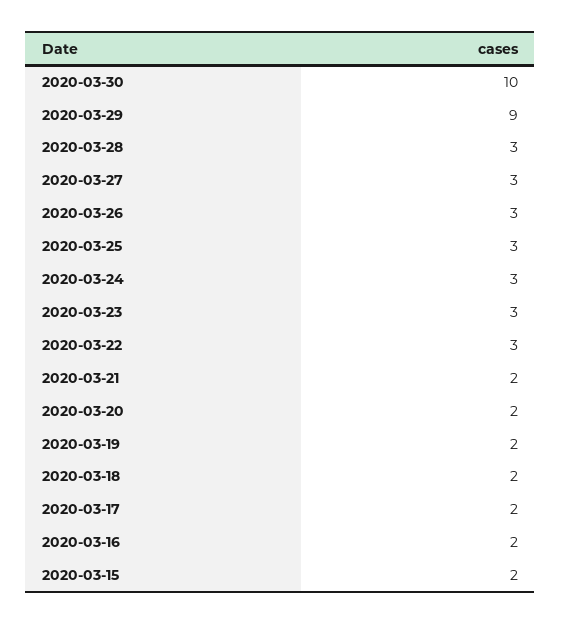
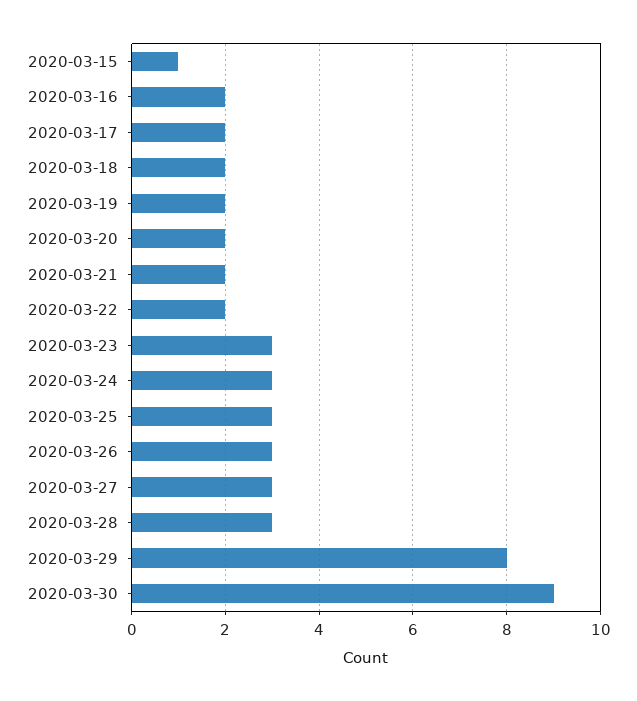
2020-03-30: 10 -> 9
2020-03-29: 9 -> 8
2020-03-22: 3 -> 2
2020-03-15: 2 -> 1

